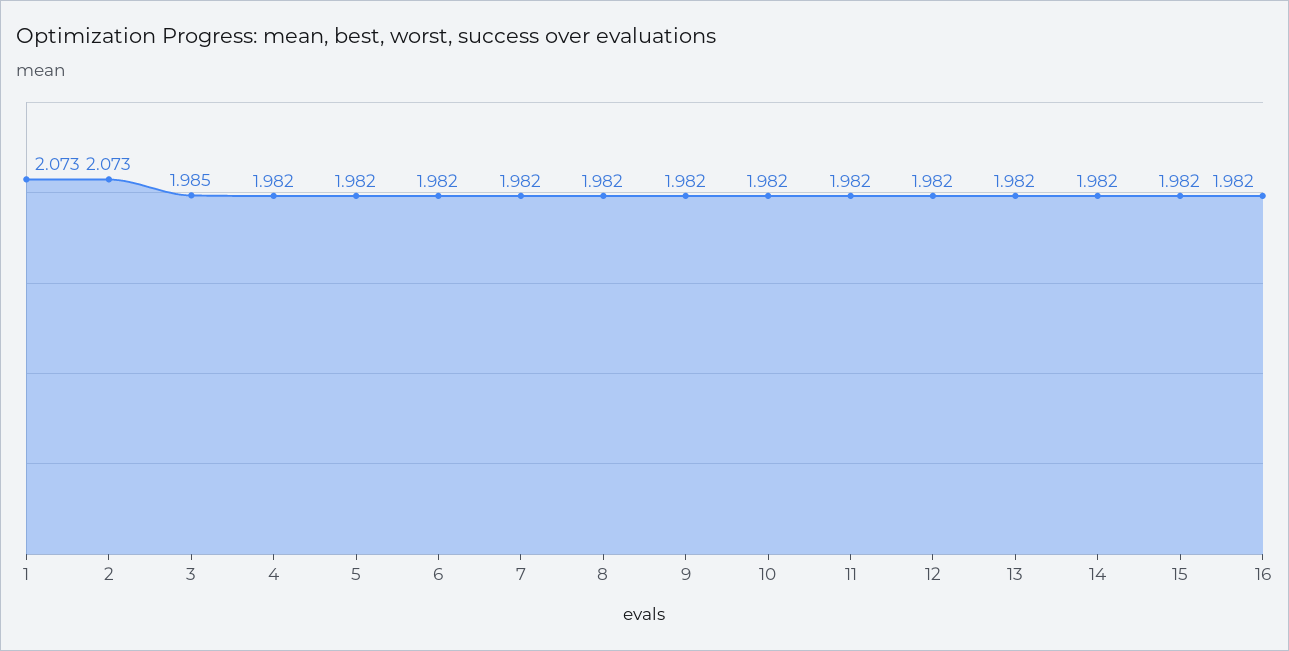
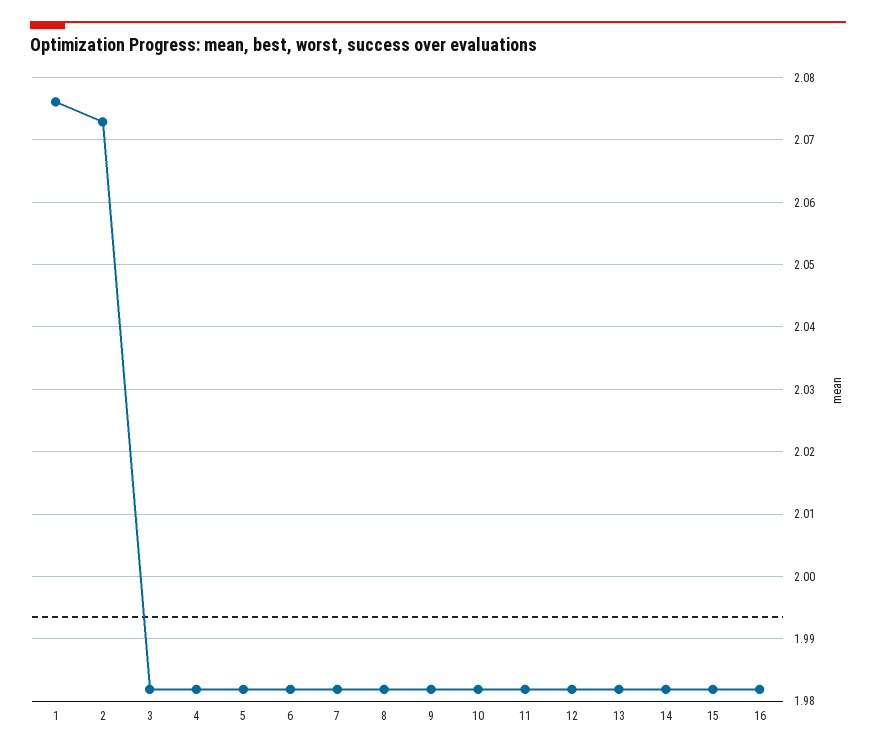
1: 2.073 -> 2.076
3: 1.985 -> 1.982

